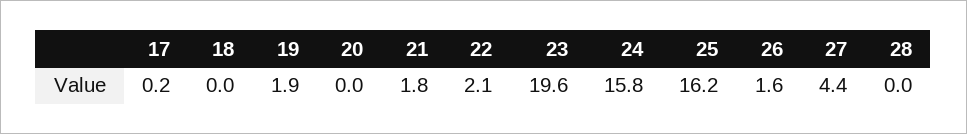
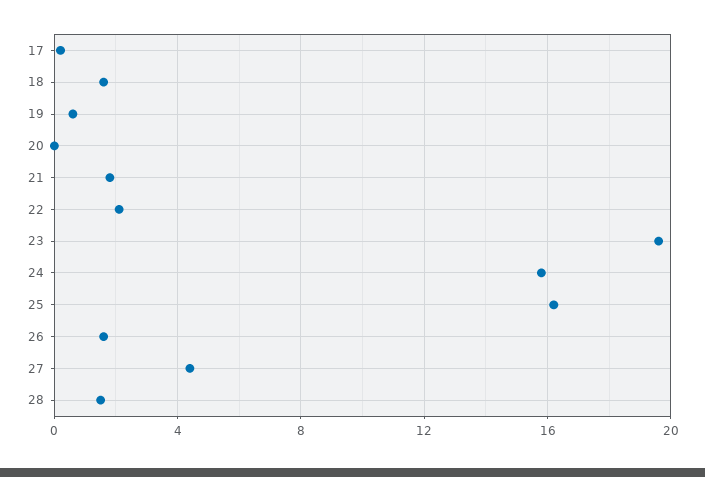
18: 0 -> 1.5
19: 1.9 -> 0.5
28: 0 -> 1.5

